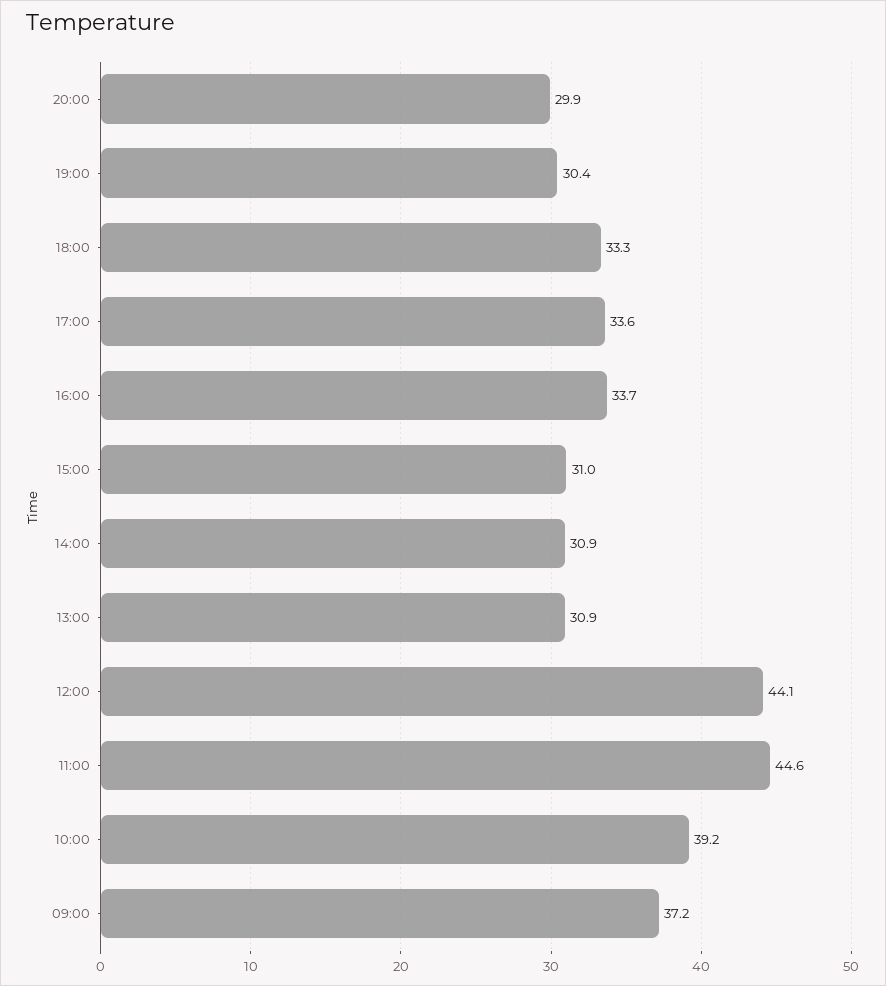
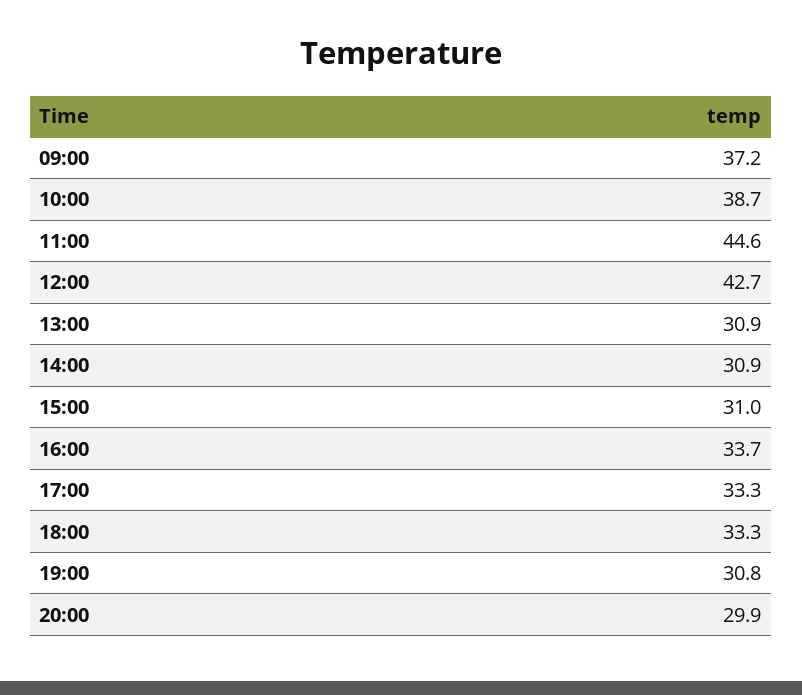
19:00: 30.4 -> 30.8
17:00: 33.6 -> 33.3
12:00: 44.1 -> 42.7
10:00: 39.2 -> 38.7

